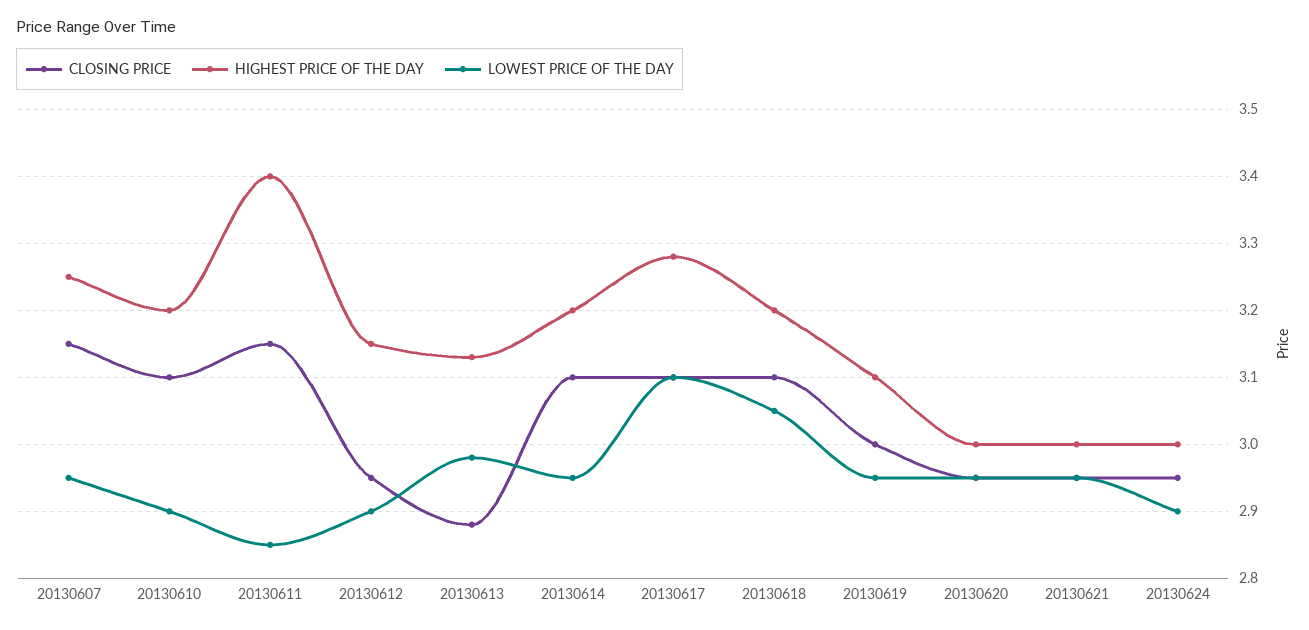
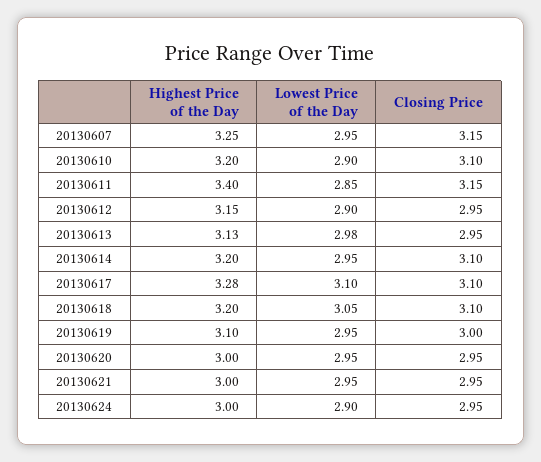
CLOSING PRICE, 20130613: 2.88 -> 2.95

